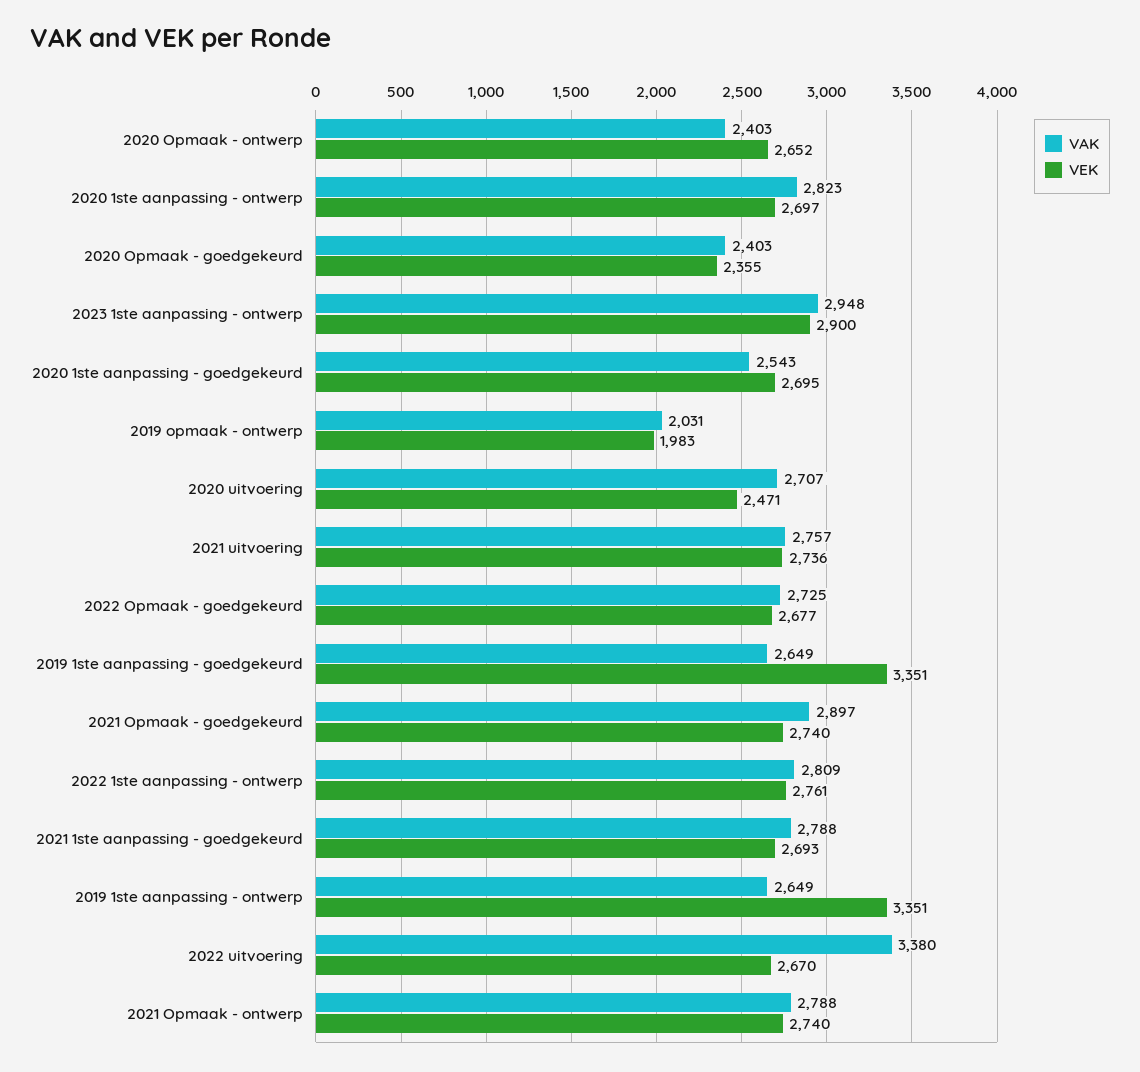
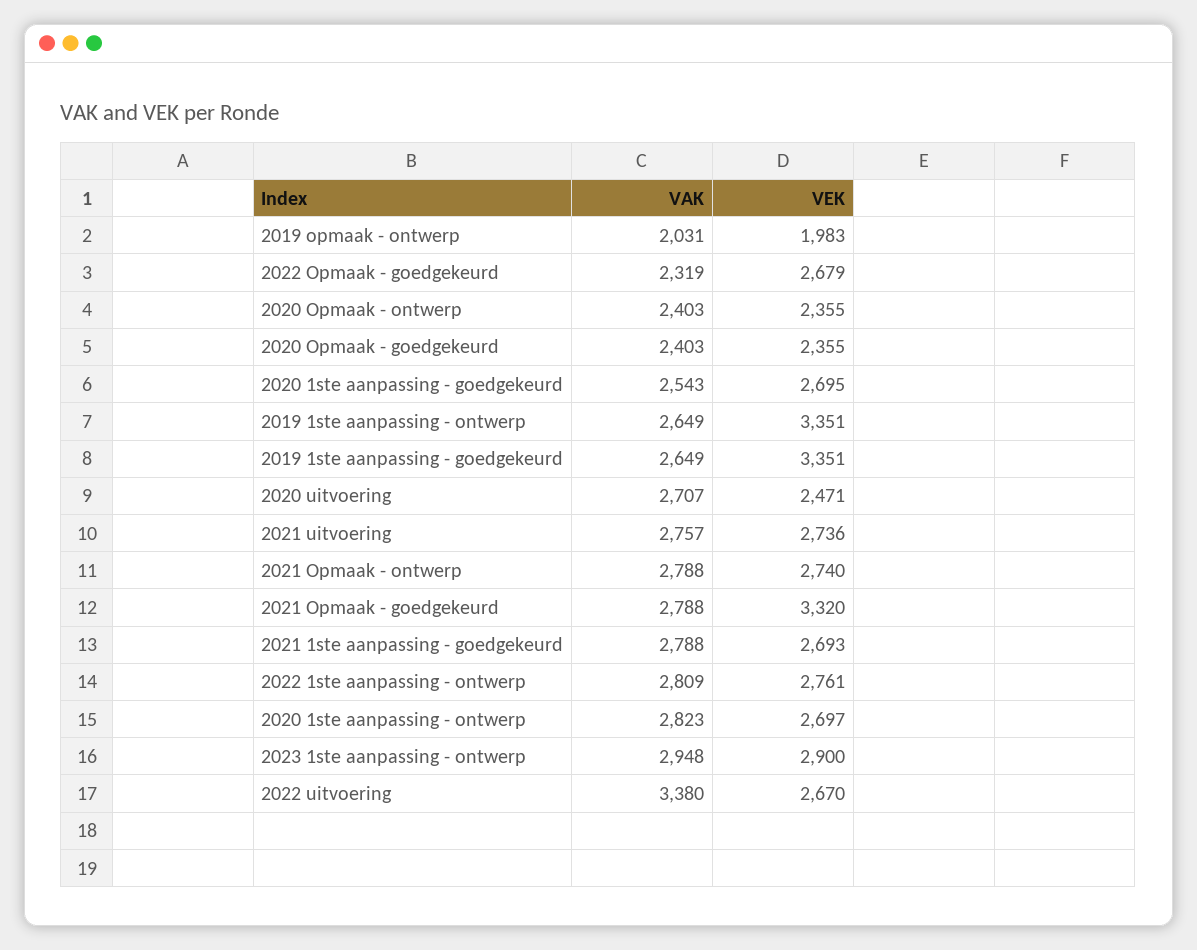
VEK, 2020 Opmaak - ontwerp: 2652 -> 2355
VAK, 2022 Opmaak - goedgekeurd: 2725 -> 2319
VEK, 2022 Opmaak - goedgekeurd: 2677 -> 2679
VAK, 2021 Opmaak - goedgekeurd: 2897 -> 2788
VEK, 2021 Opmaak - goedgekeurd: 2740 -> 3320

